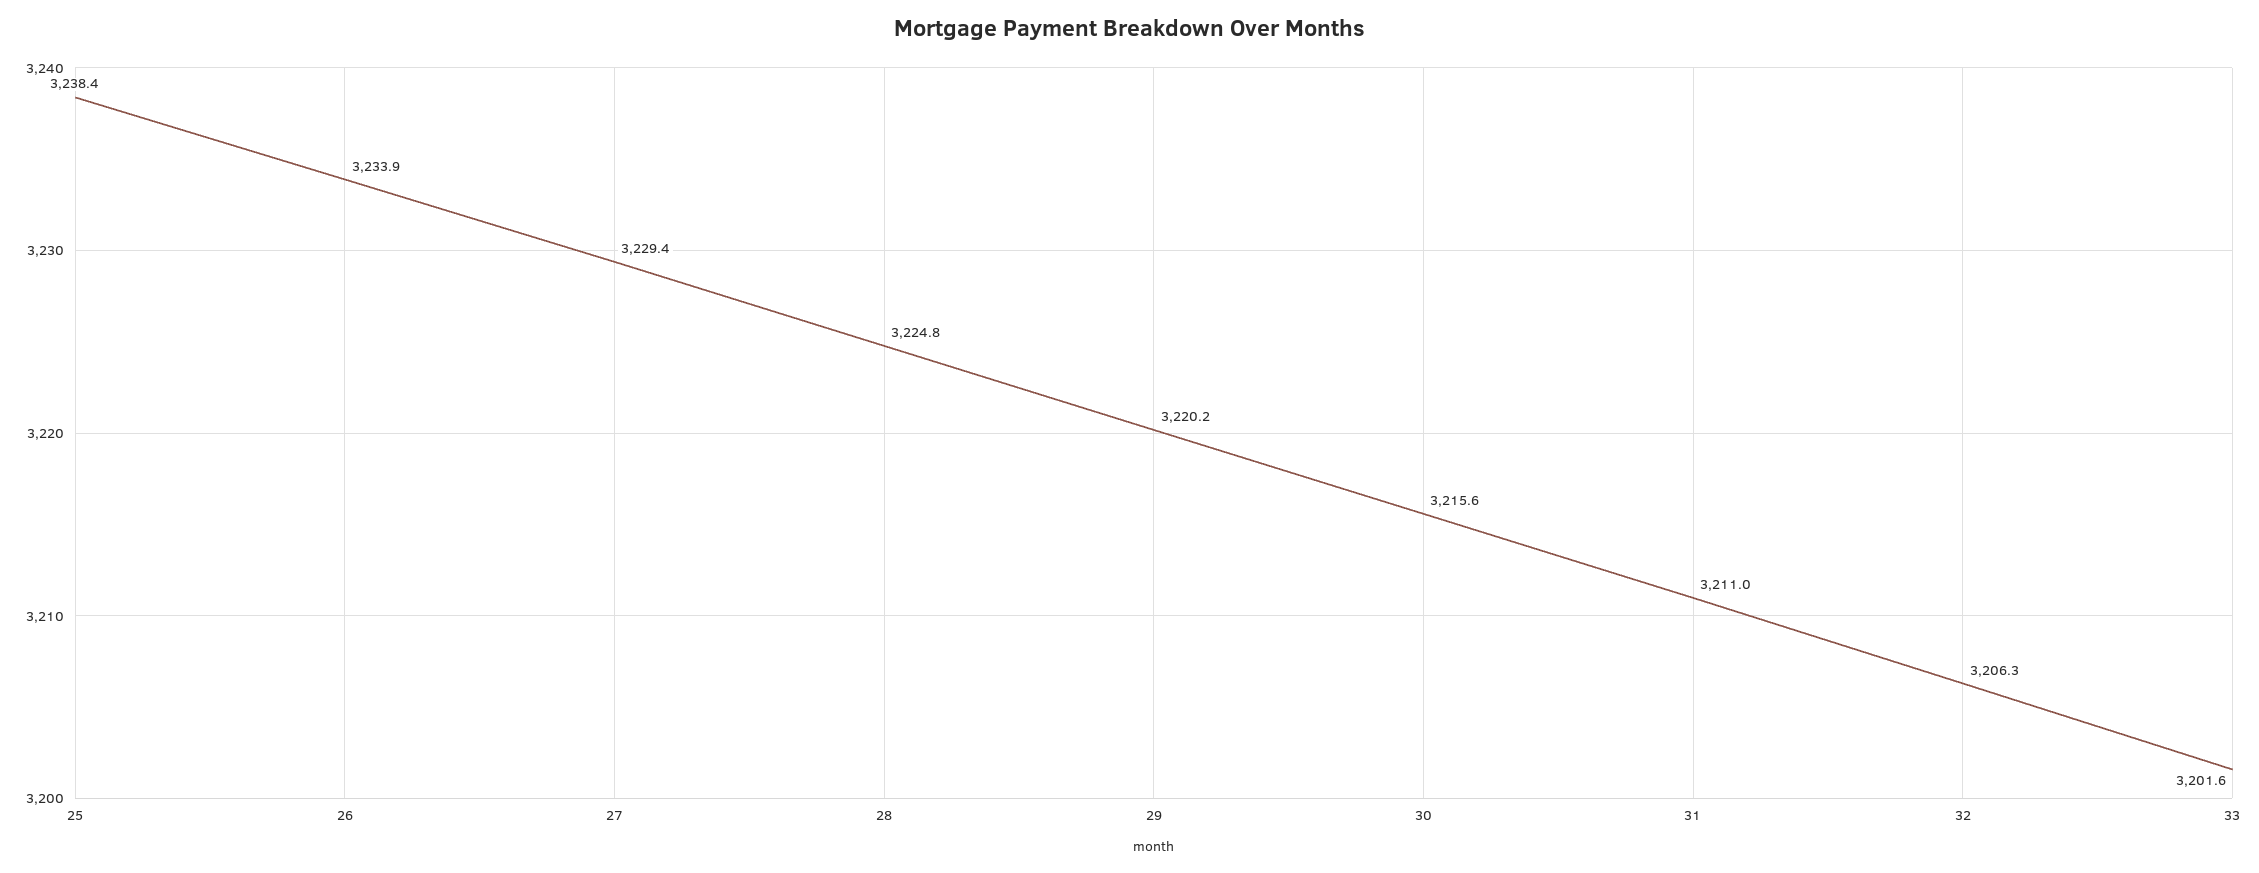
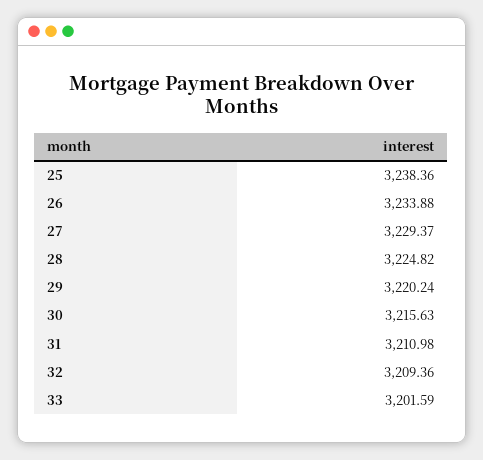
32: 3206.3 -> 3209.36

